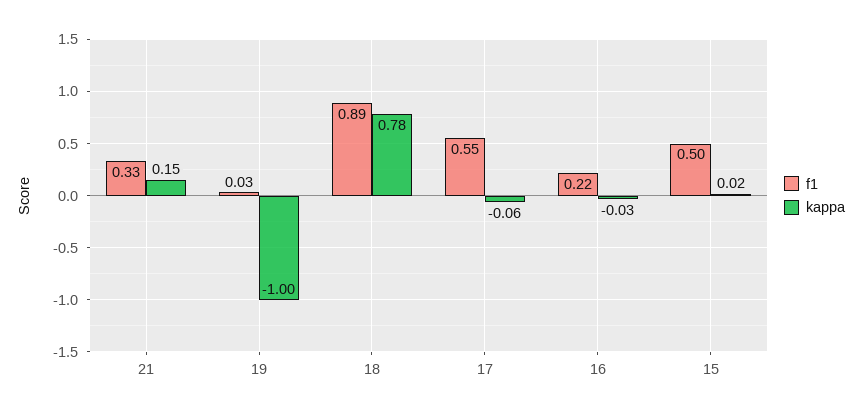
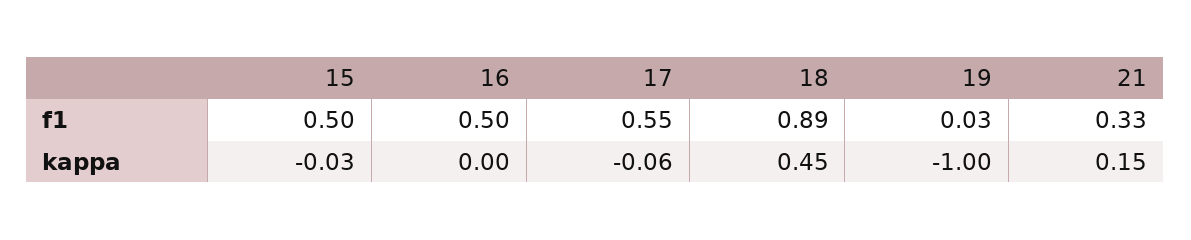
kappa, 18: 0.78 -> 0.45
f1, 16: 0.22 -> 0.5
kappa, 16: -0.03 -> 0
kappa, 15: 0.02 -> -0.03

